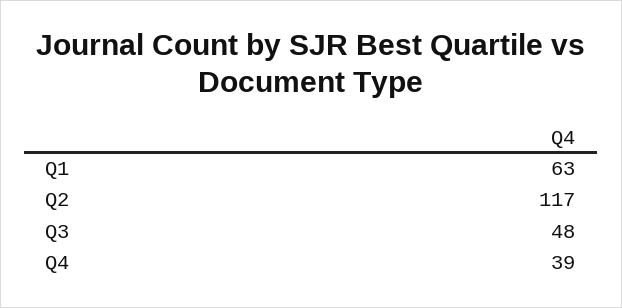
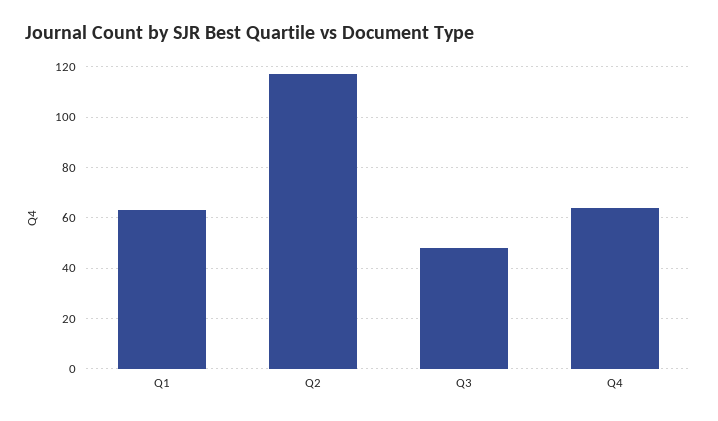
Q4: 39 -> 65

